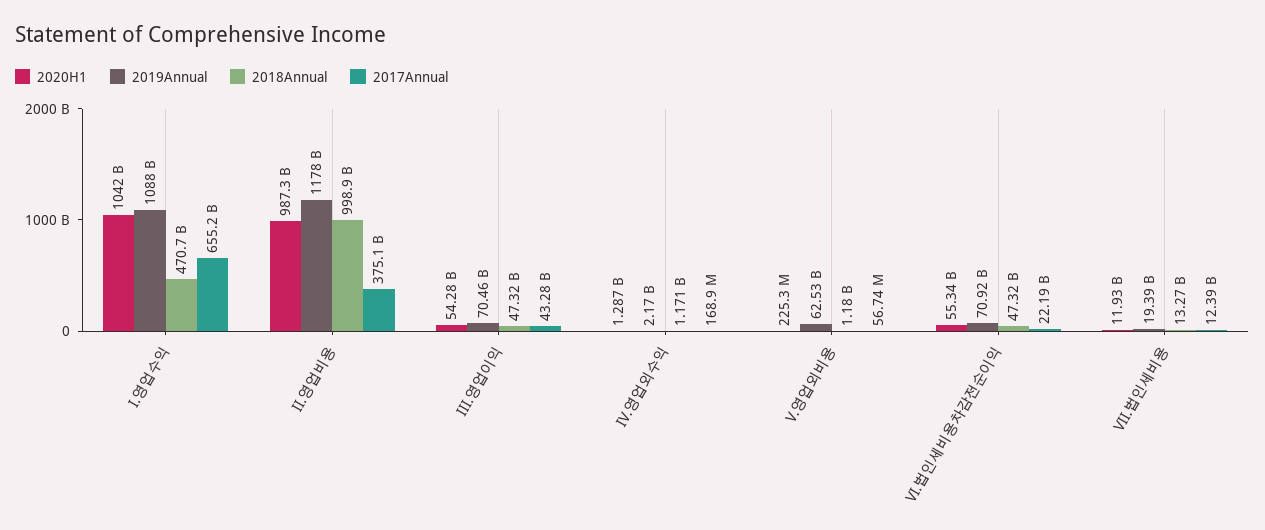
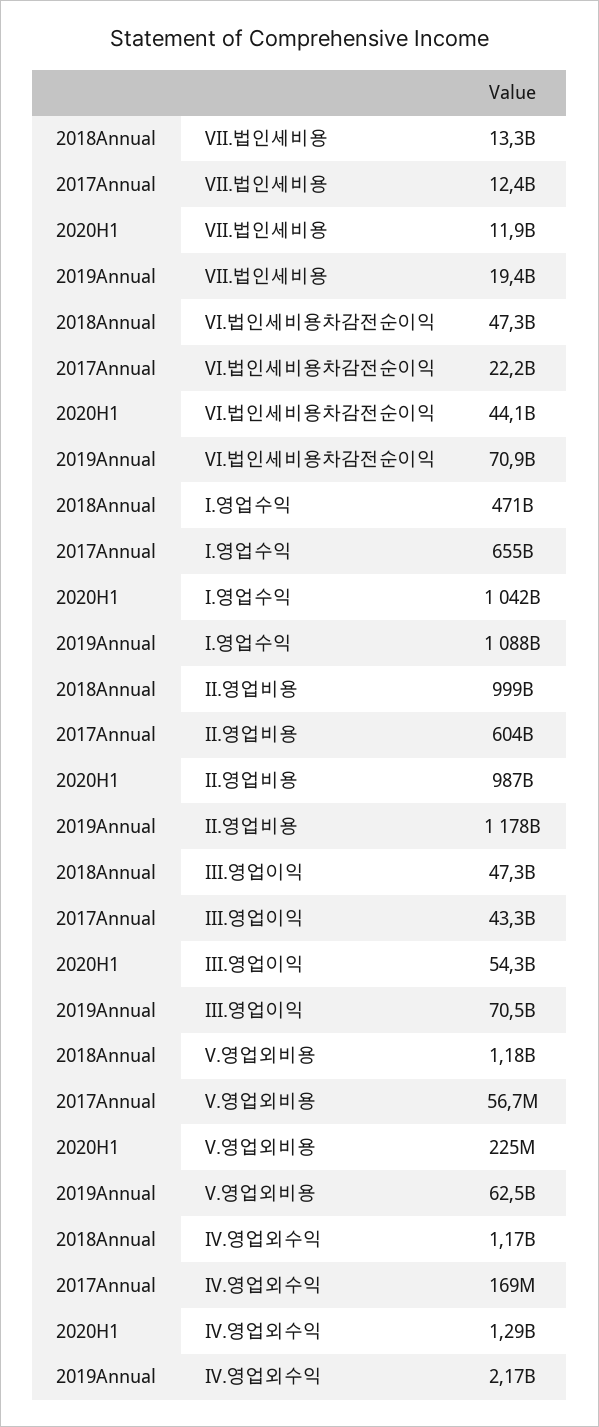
2017Annual, II.영업비용: 375100000000 -> 604000000000
2020H1, VI.법인세비용차감전순이익: 55340000000 -> 44100000000

